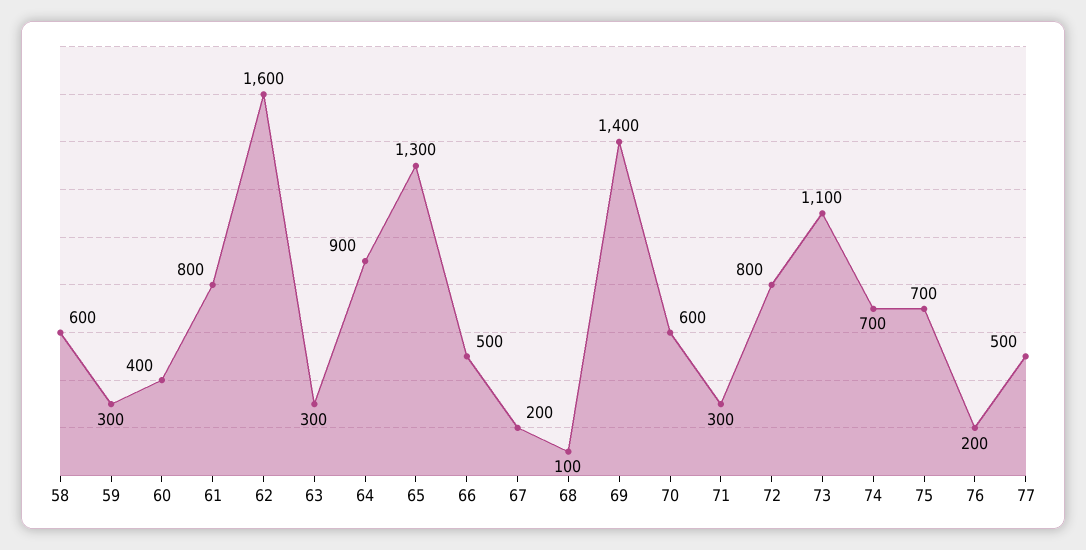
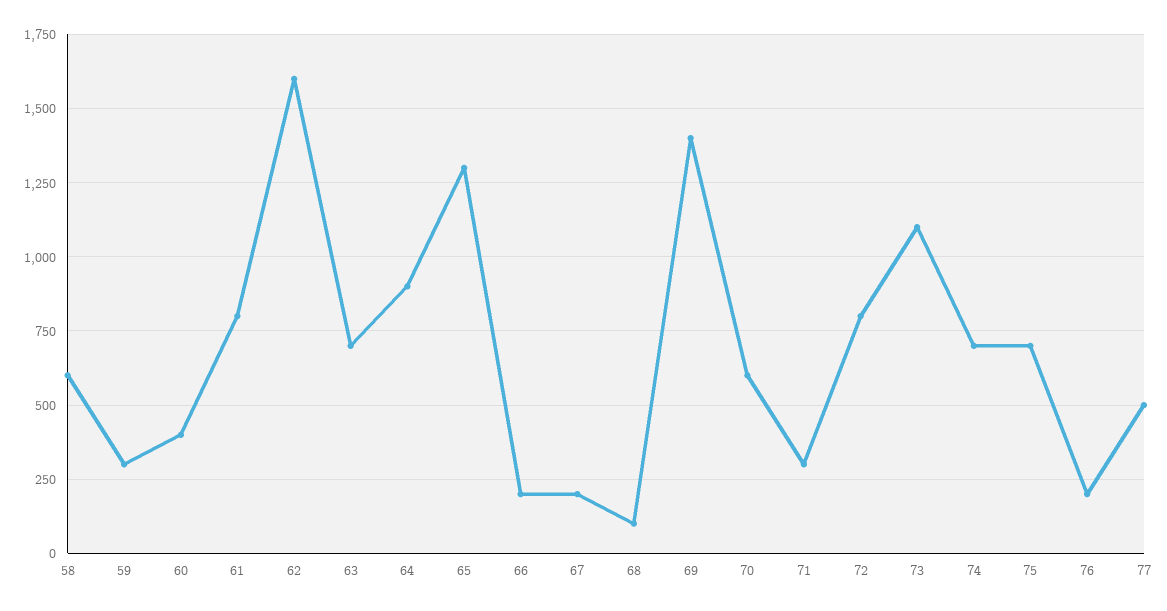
63: 300 -> 700
66: 500 -> 200

